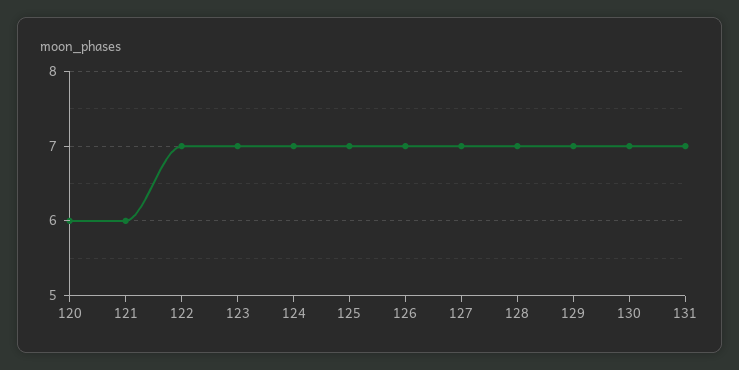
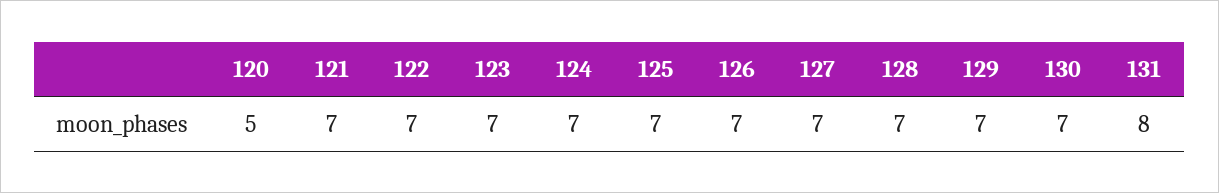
120: 6 -> 5
121: 6 -> 7
131: 7 -> 8

